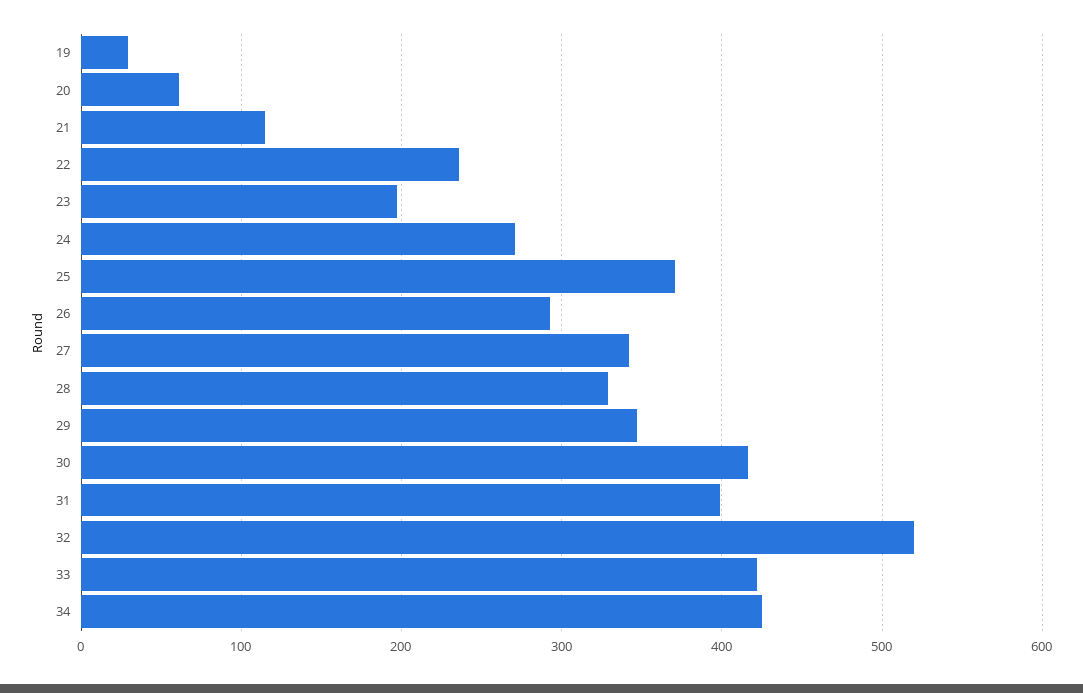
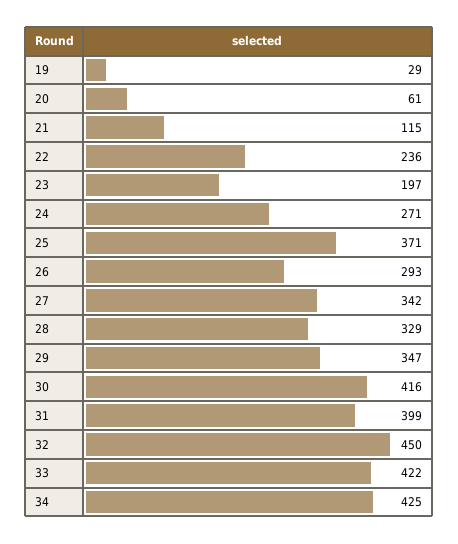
32: 520 -> 450

